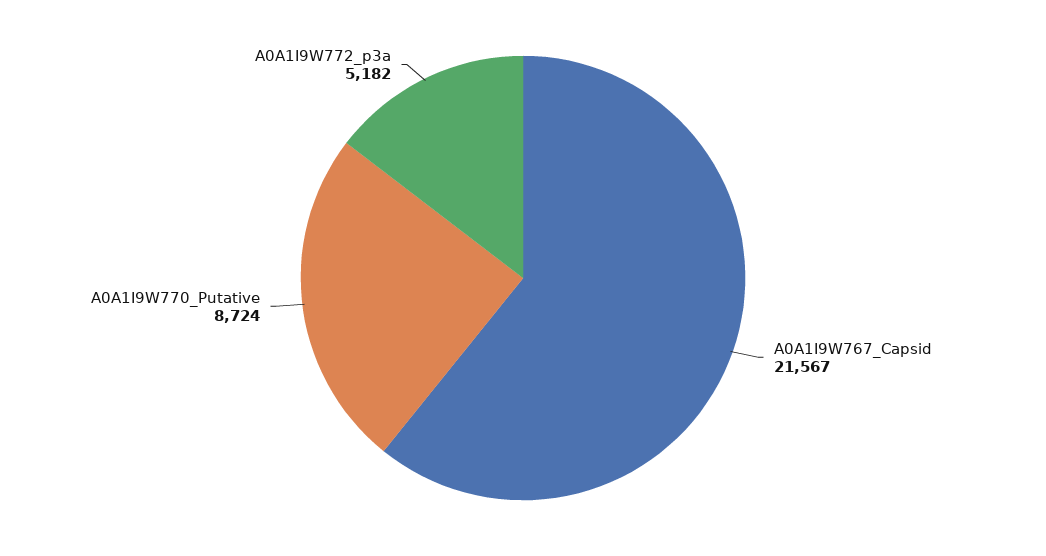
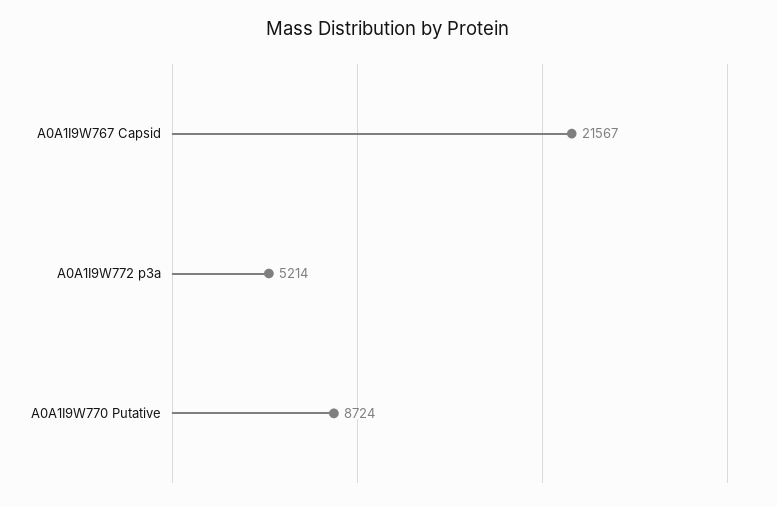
A0A1I9W772_p3a: 5182 -> 5214

